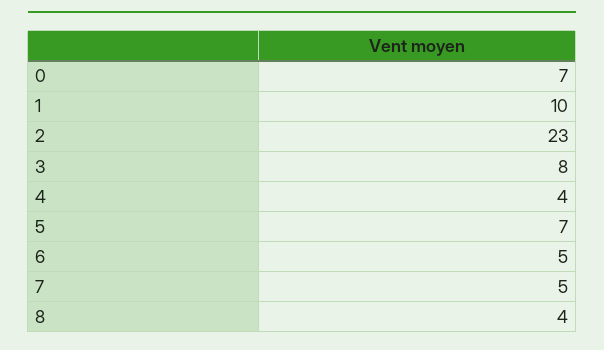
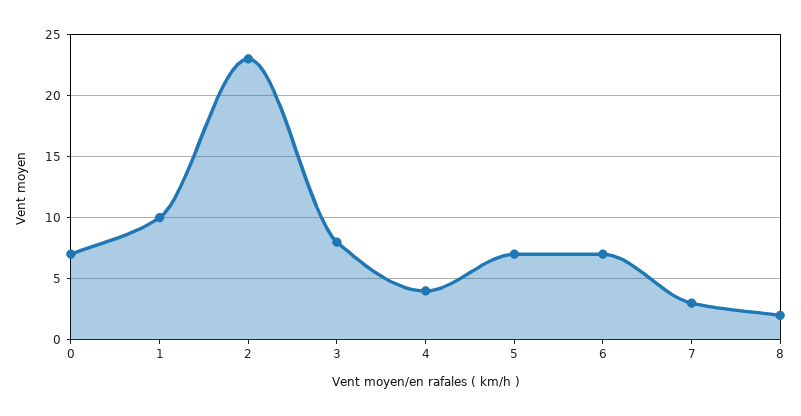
6: 5 -> 7
7: 5 -> 3
8: 4 -> 2

